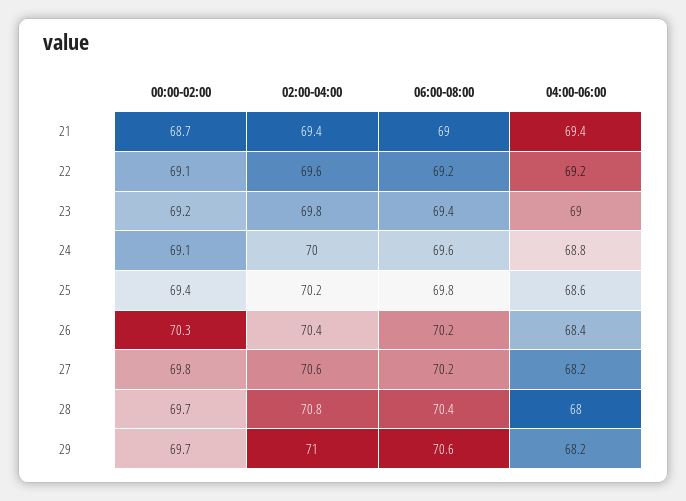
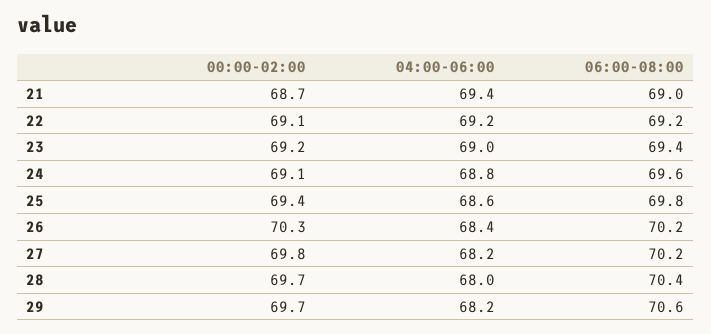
02:00-04:00, 21: 69.4 -> none
02:00-04:00, 22: 69.6 -> none
02:00-04:00, 23: 69.8 -> none
02:00-04:00, 24: 70 -> none
02:00-04:00, 25: 70.2 -> none
02:00-04:00, 26: 70.4 -> none
02:00-04:00, 27: 70.6 -> none
02:00-04:00, 28: 70.8 -> none
02:00-04:00, 29: 71 -> none

